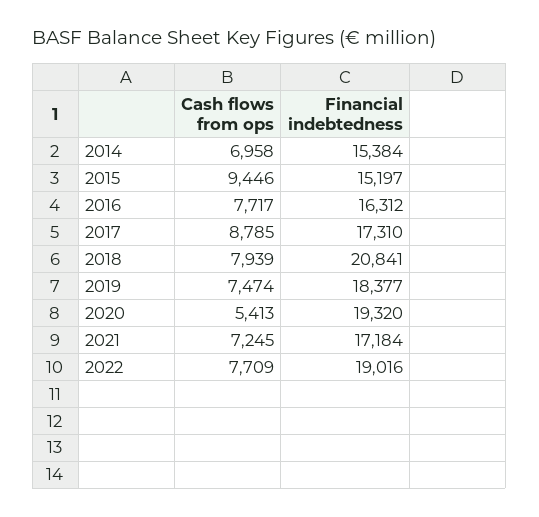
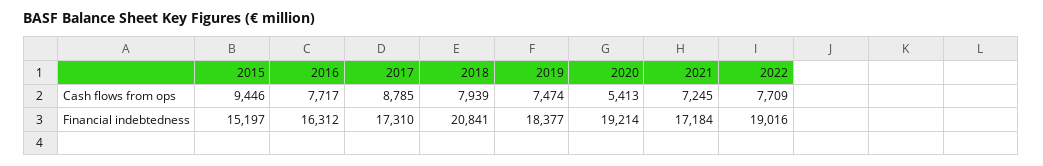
Cash flows from ops, 2014: 6958 -> none
Financial indebtedness, 2014: 15384 -> none
Financial indebtedness, 2020: 19320 -> 19214

